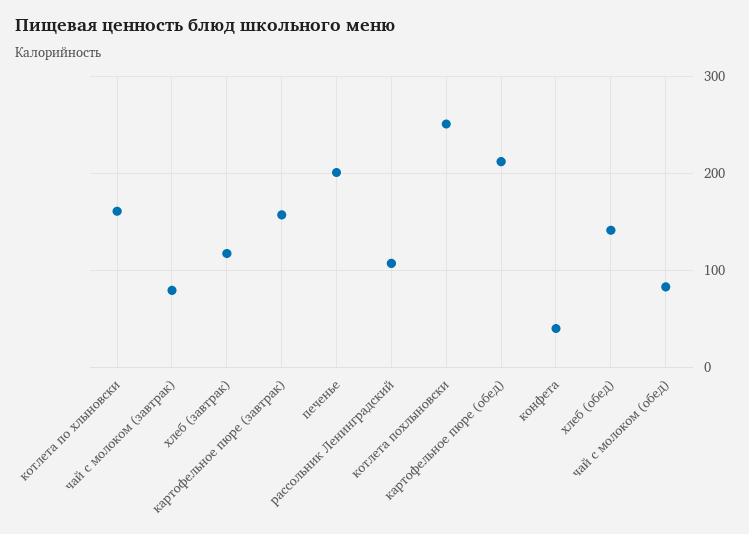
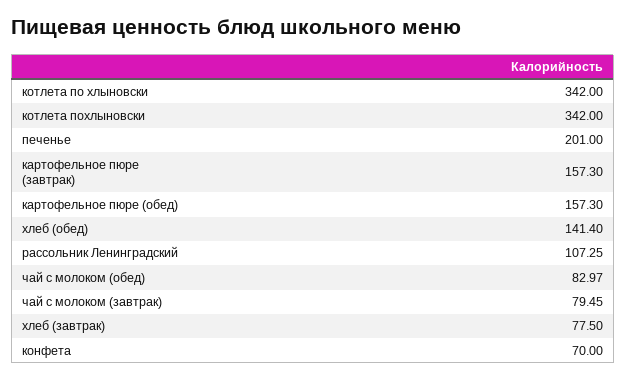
котлета по хлыновски: 160 -> 342
хлеб (завтрак): 120 -> 77.5
котлета похлыновски: 250 -> 342
картофельное пюре (обед): 210 -> 157.3
конфета: 40 -> 70

